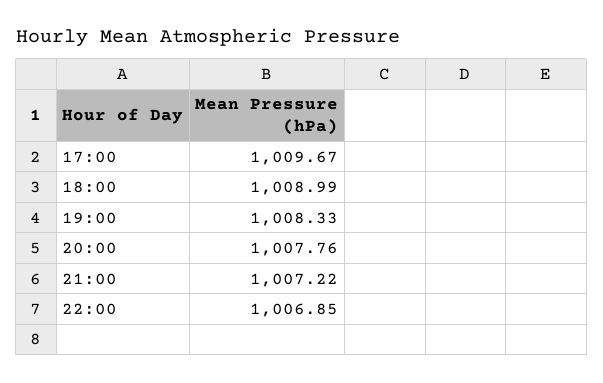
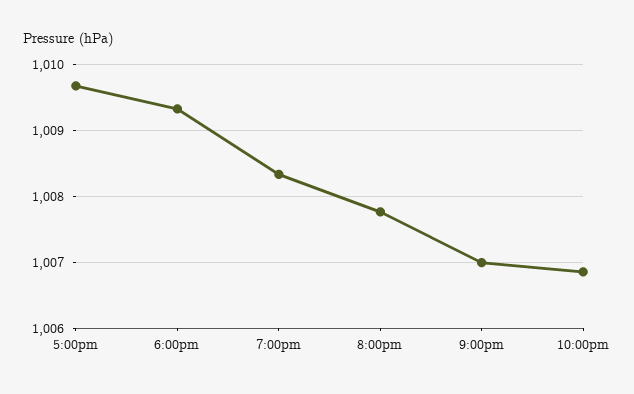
18:00: 1008.99 -> 1009.3
21:00: 1007.22 -> 1007

